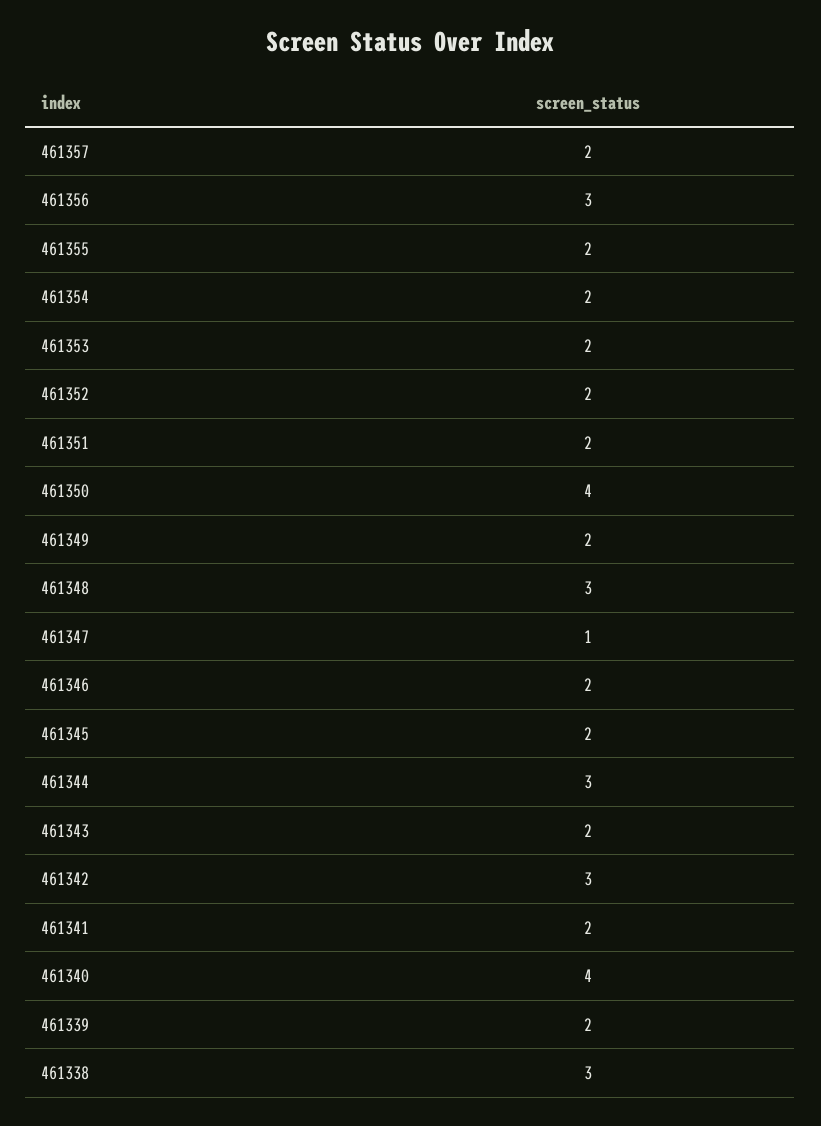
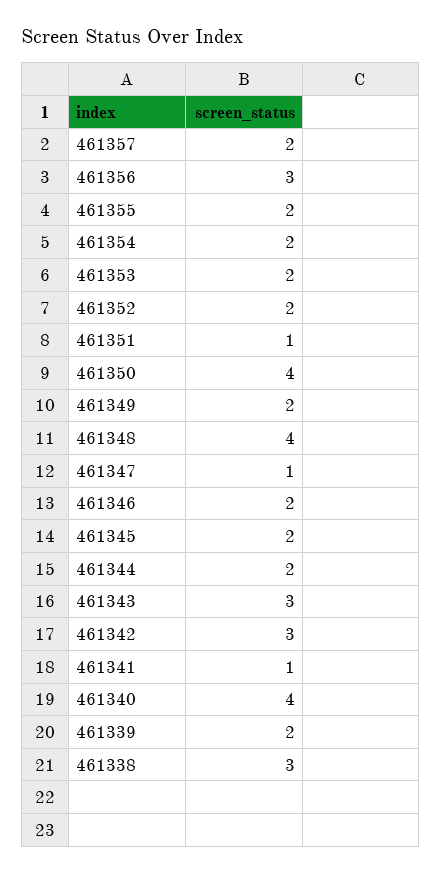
461351: 2 -> 1
461348: 3 -> 4
461344: 3 -> 2
461343: 2 -> 3
461341: 2 -> 1

